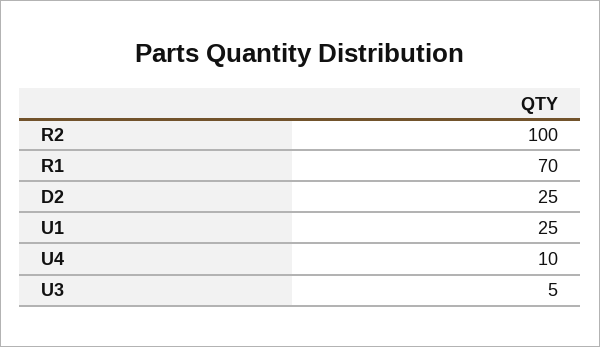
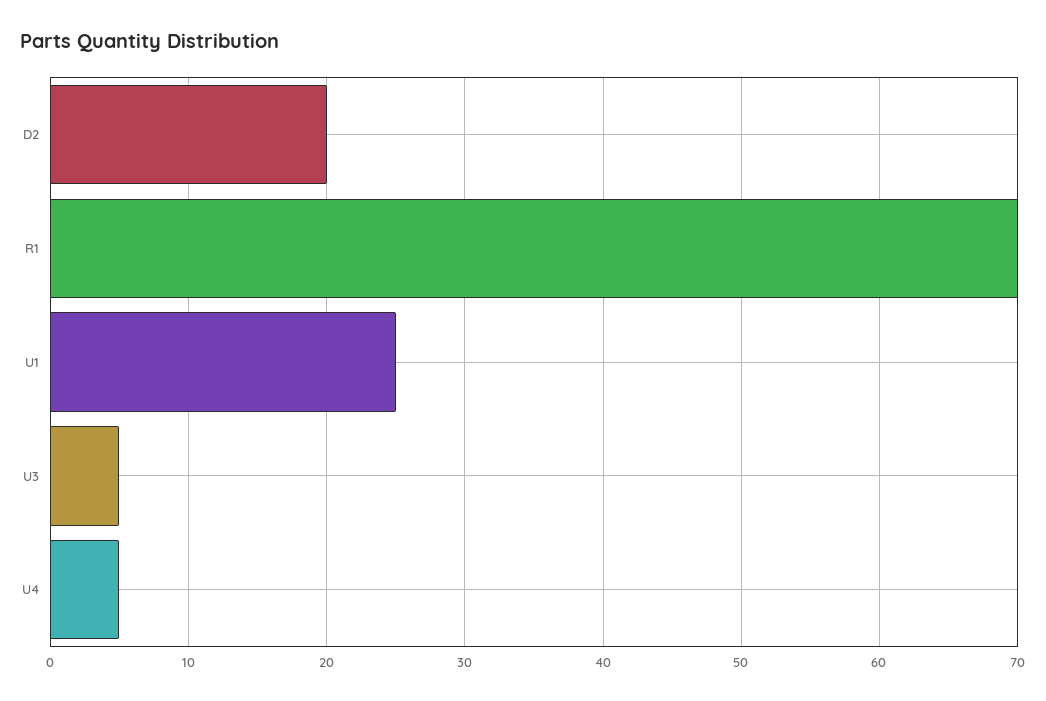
R2: 100 -> none
D2: 25 -> 20
U4: 10 -> 5

